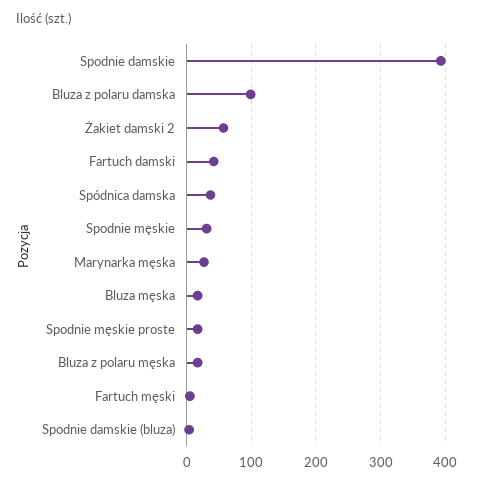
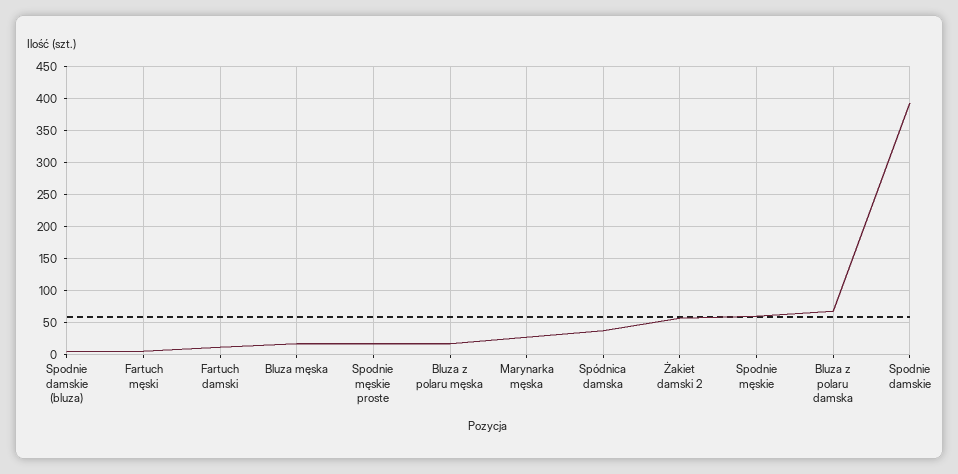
Bluza z polaru damska: 100 -> 70
Fartuch damski: 40 -> 10
Spodnie męskie: 30 -> 60

